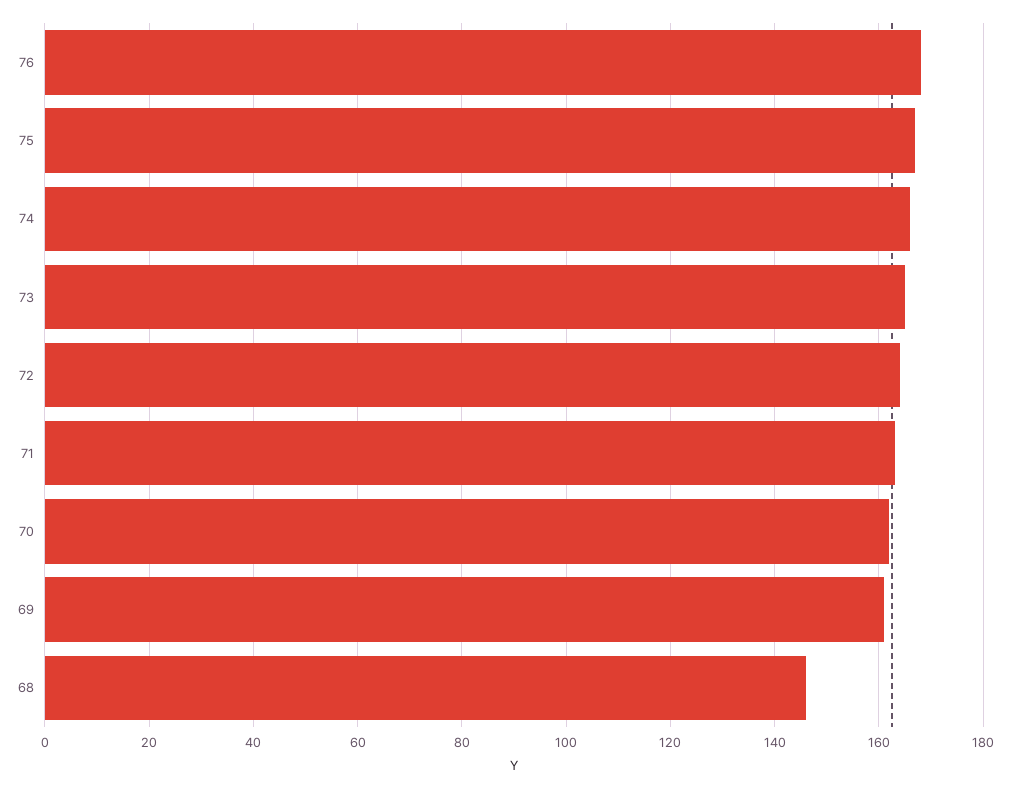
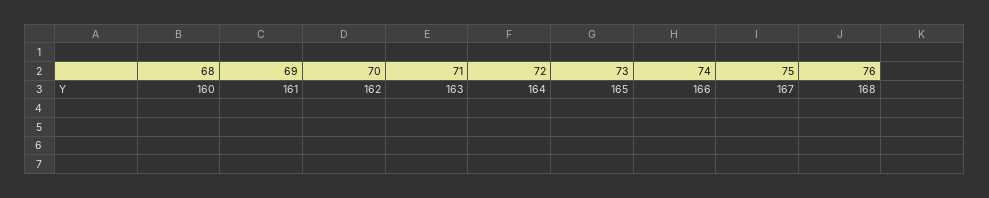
68: 145 -> 160

